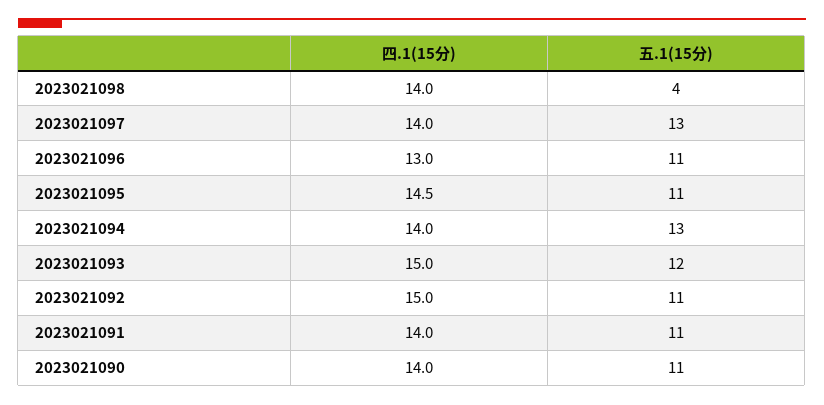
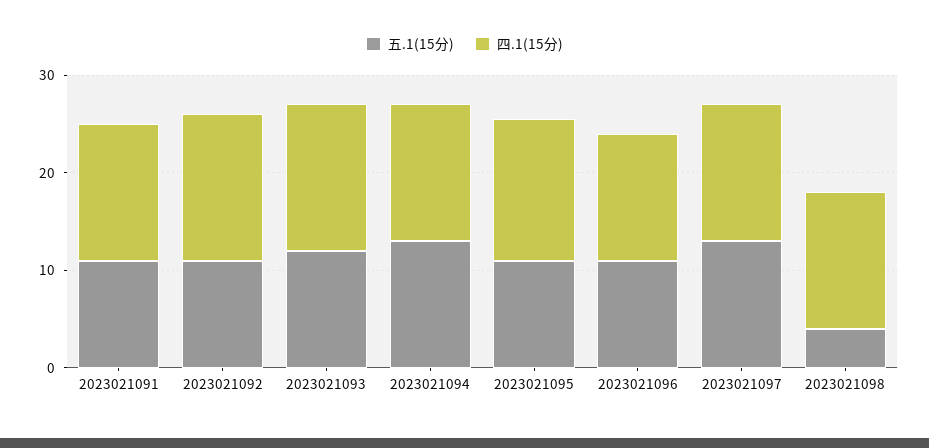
四.1(15分), 2023021090: 14 -> none
五.1(15分), 2023021090: 11 -> none

